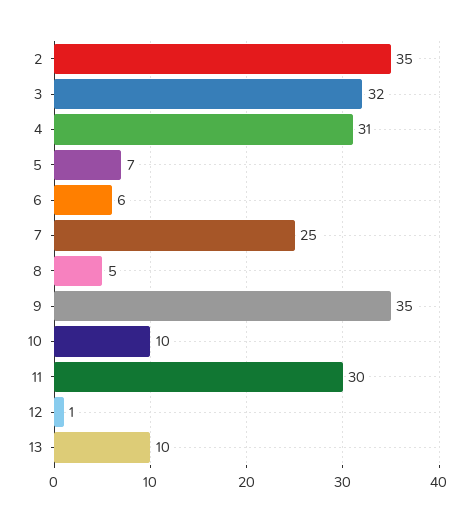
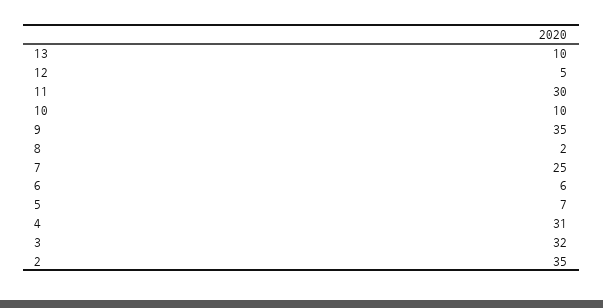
8: 5 -> 2
12: 1 -> 5

